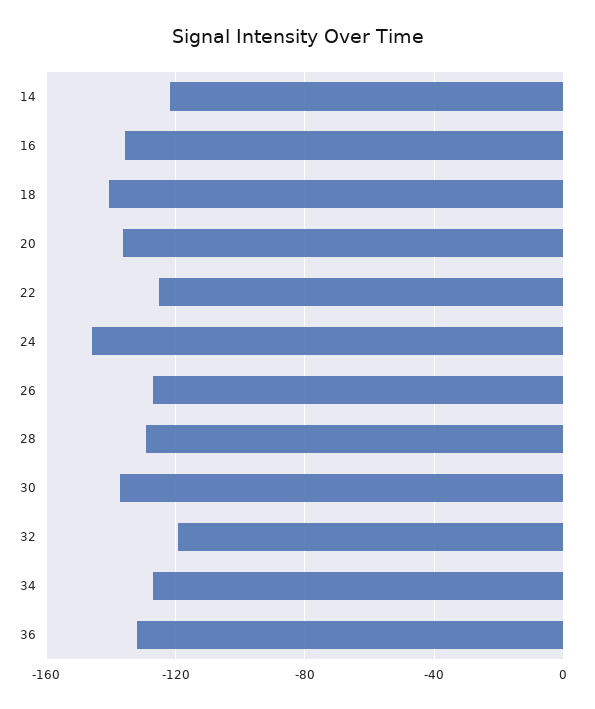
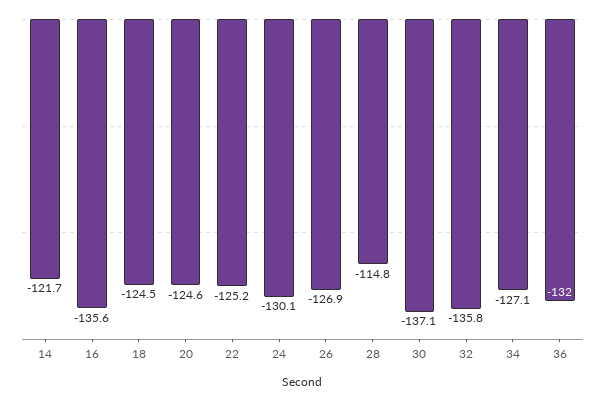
18: -140 -> -124.5
20: -135 -> -124.6
24: -145 -> -130.1
28: -130 -> -114.8
32: -120 -> -135.8

